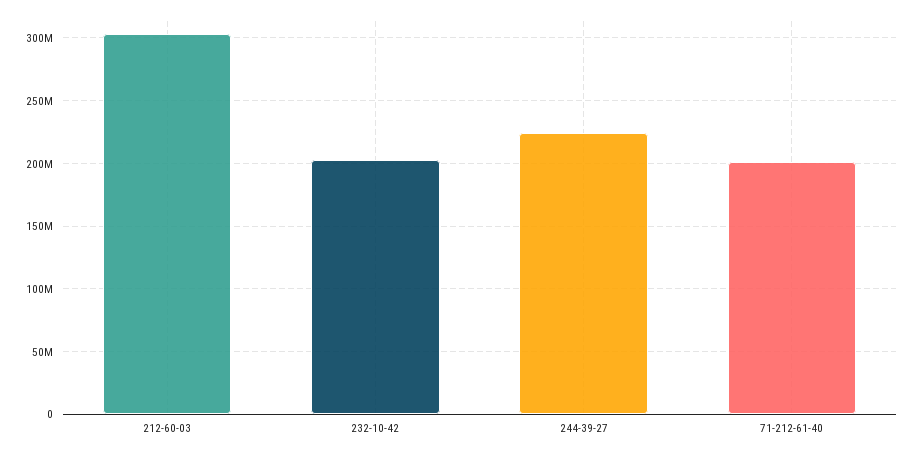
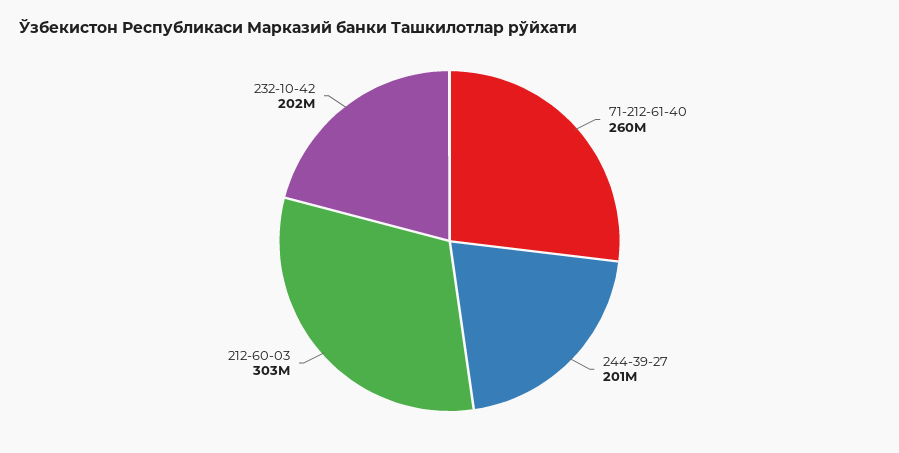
244-39-27: 225000000 -> 201000000
71-212-61-40: 200000000 -> 260000000

